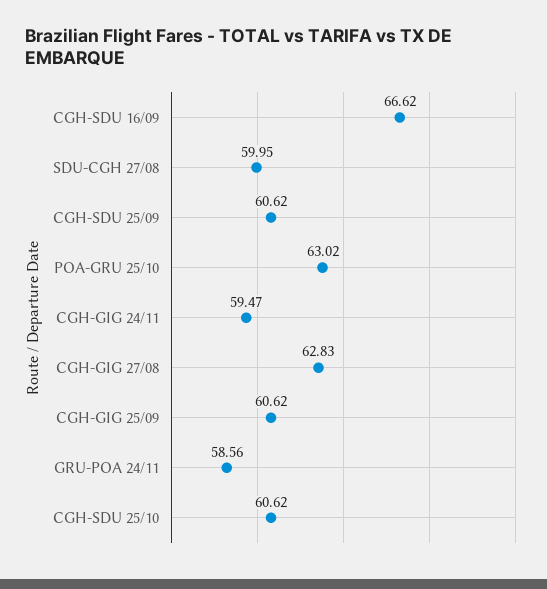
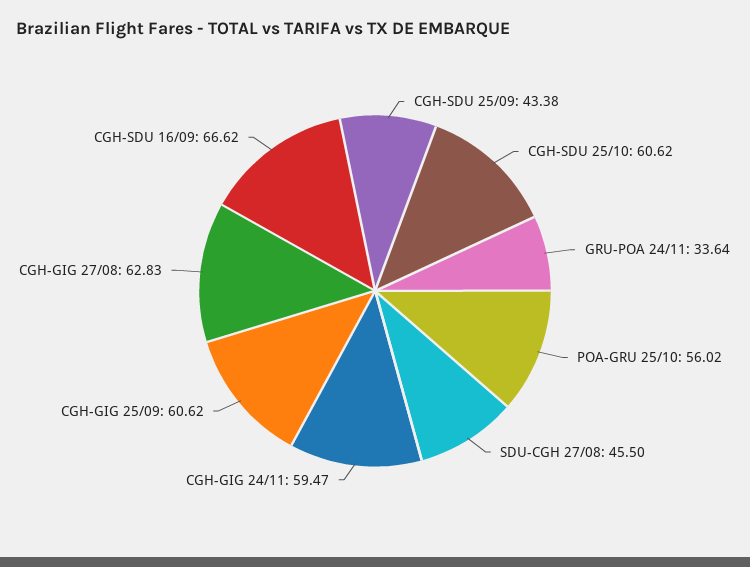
SDU-CGH 27/08: 59.95 -> 45.5
CGH-SDU 25/09: 60.62 -> 43.38
POA-GRU 25/10: 63.02 -> 56.02
GRU-POA 24/11: 58.56 -> 33.64

